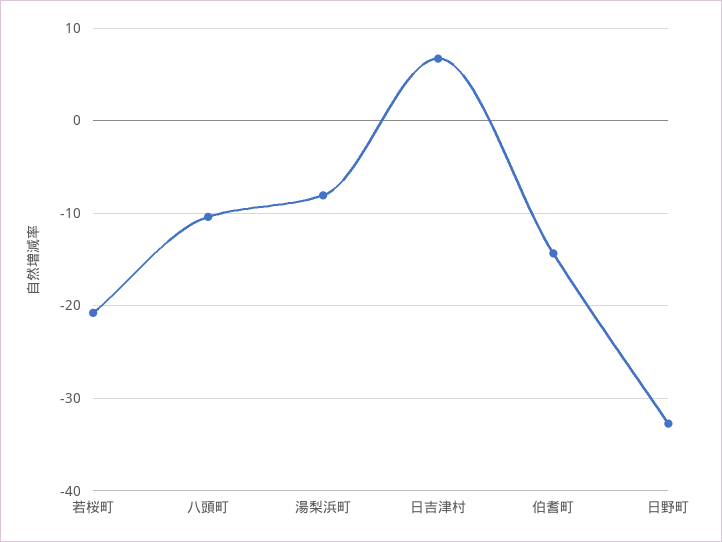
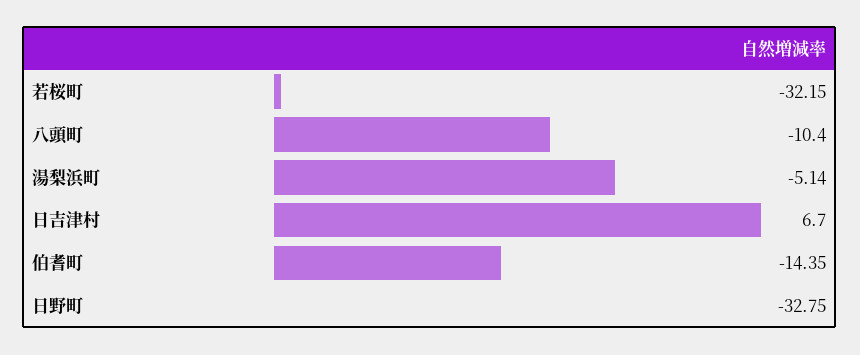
若桜町: -21 -> -32.15
湯梨浜町: -8 -> -5.14

